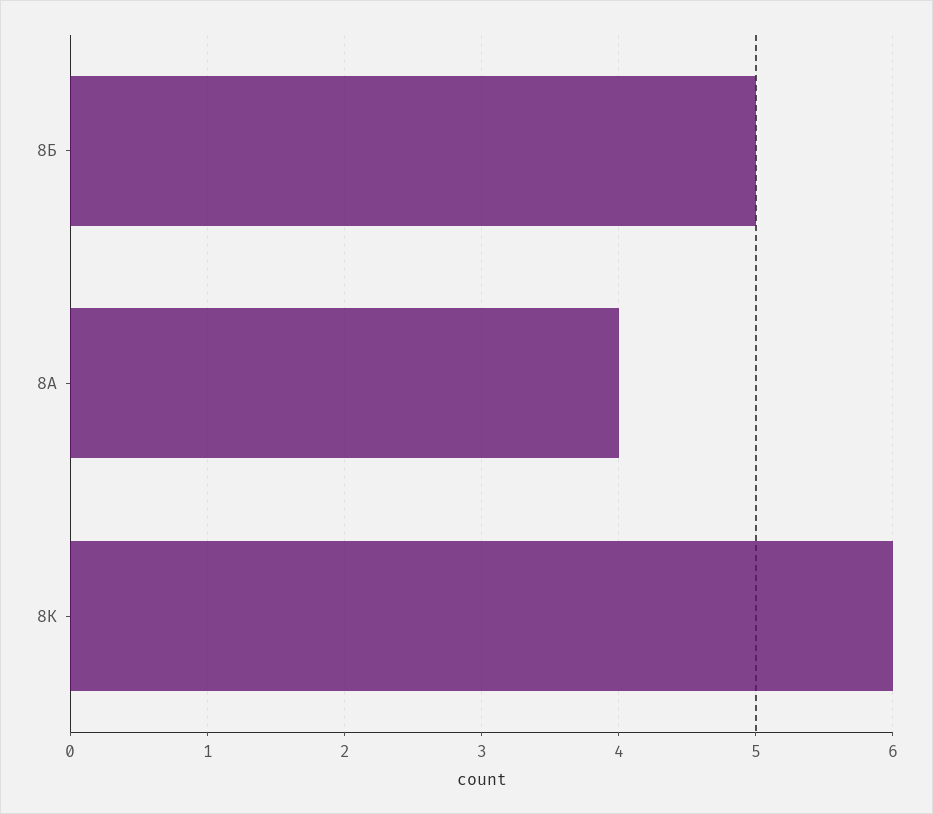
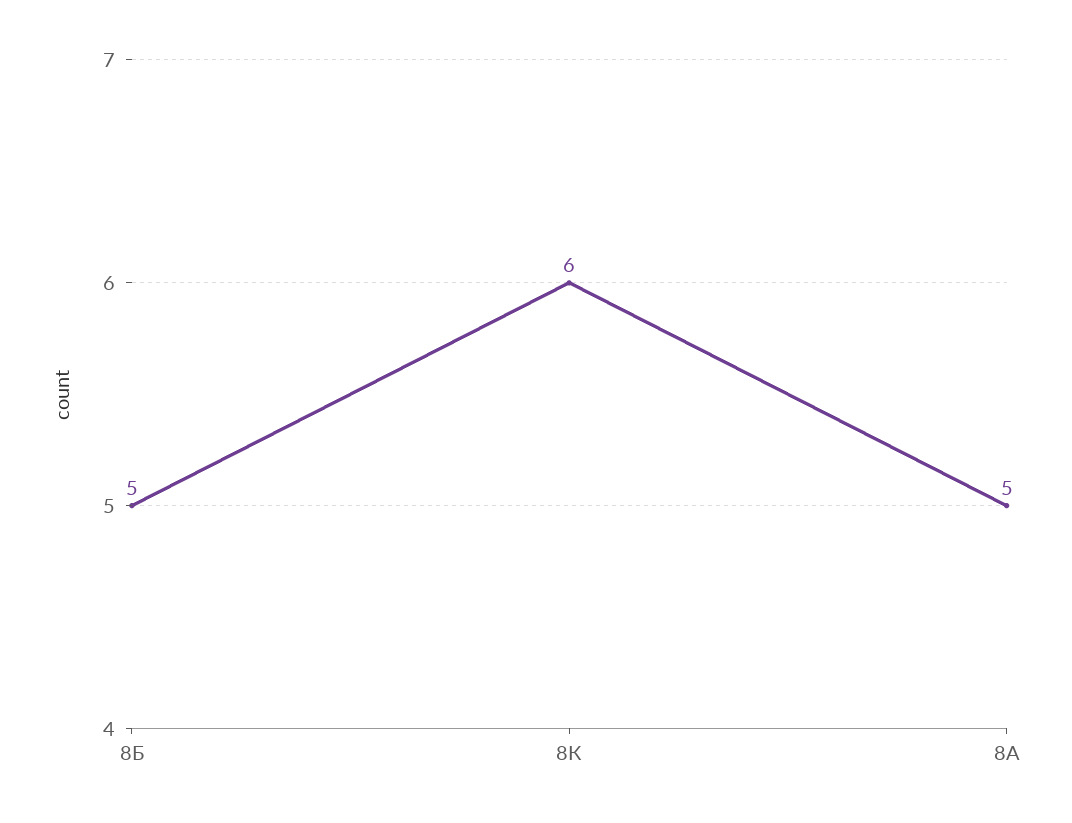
8А: 4 -> 5

